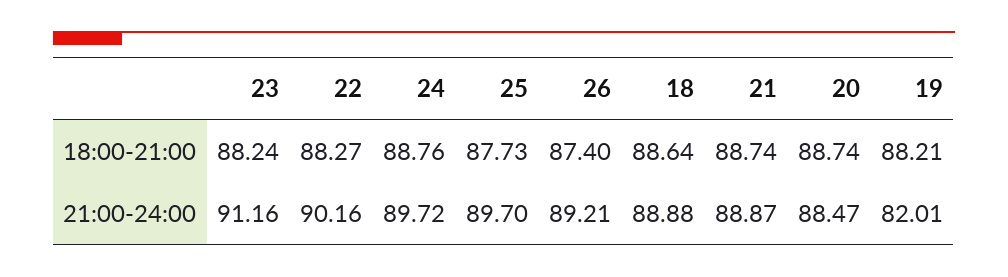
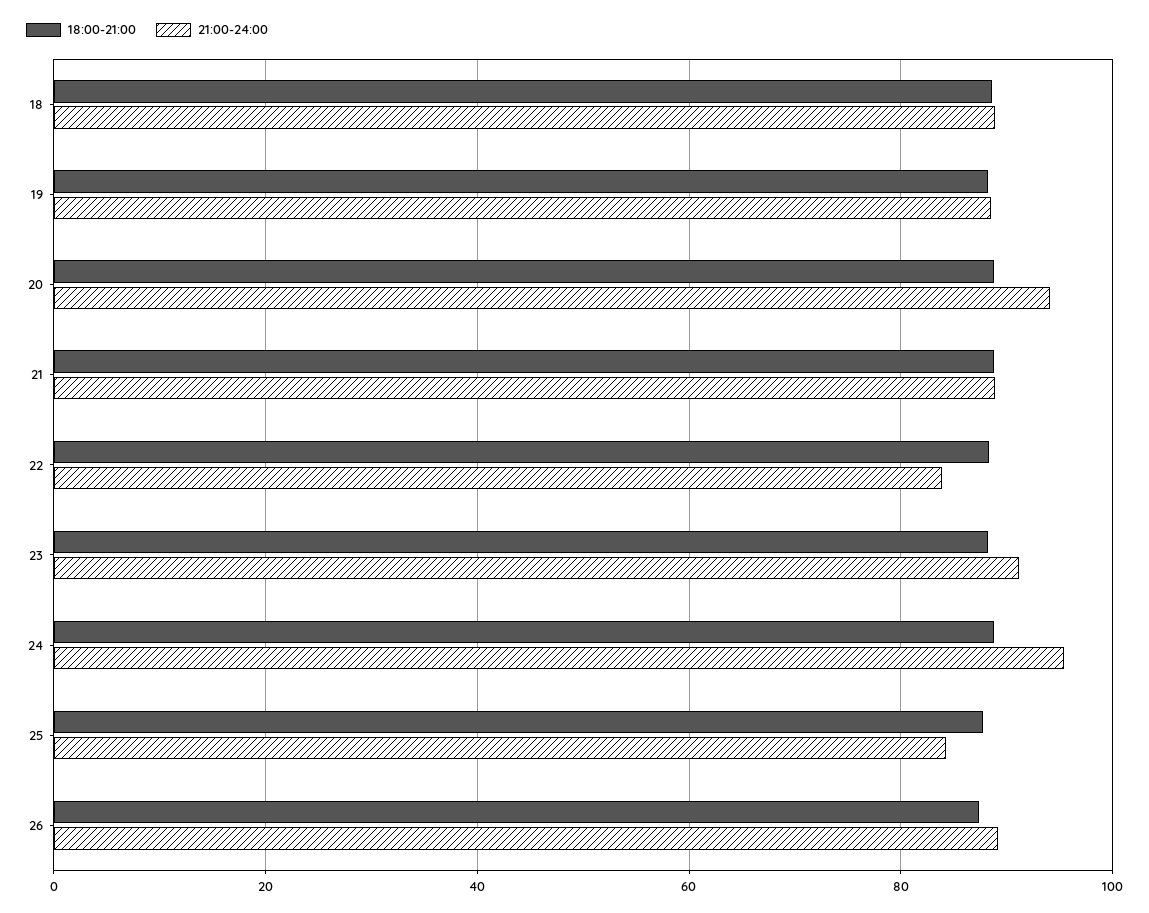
21:00-24:00, 22: 90.16 -> 84
21:00-24:00, 24: 89.72 -> 96
21:00-24:00, 25: 89.7 -> 84
21:00-24:00, 20: 88.47 -> 94
21:00-24:00, 19: 82.01 -> 88

